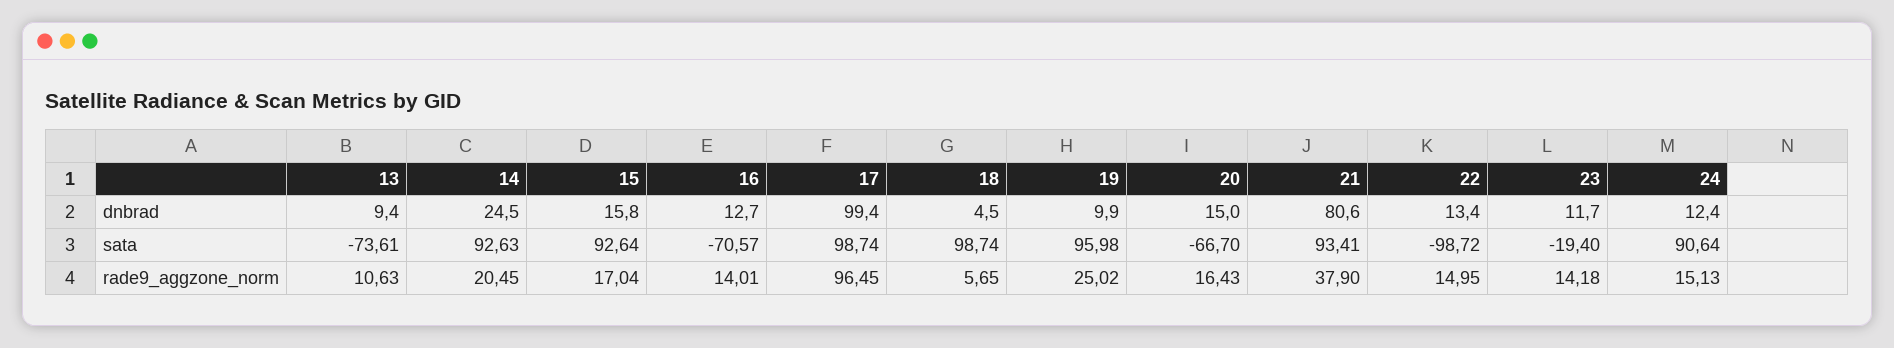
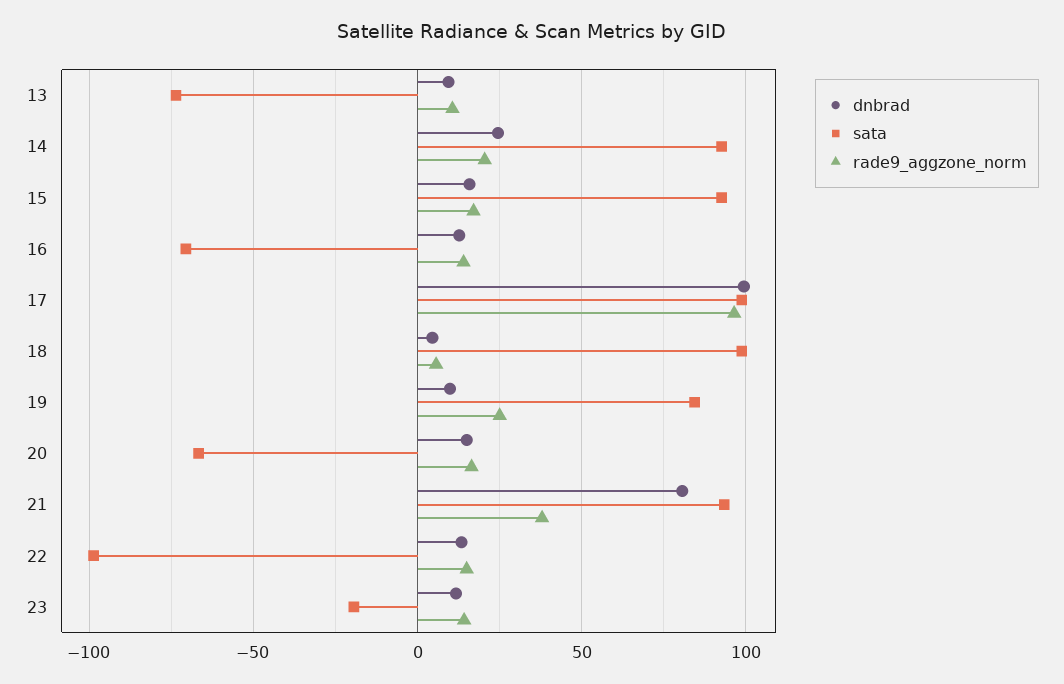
dnbrad, 24: 12.4 -> none
sata, 19: 95.98 -> 85
sata, 24: 90.64 -> none
rade9_aggzone_norm, 24: 15.13 -> none

